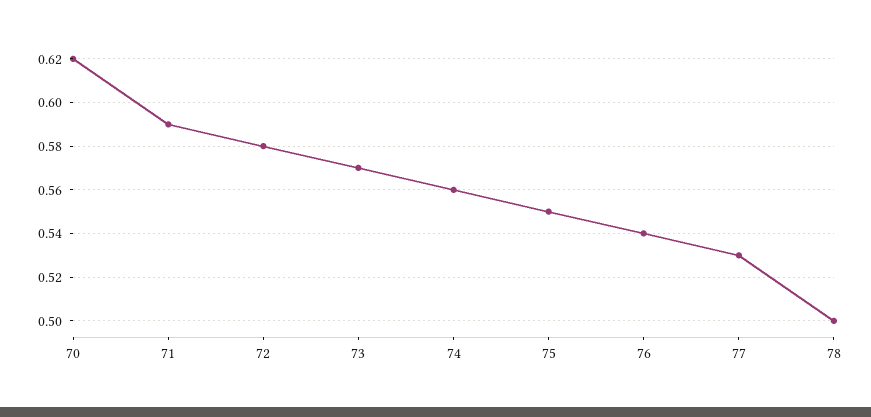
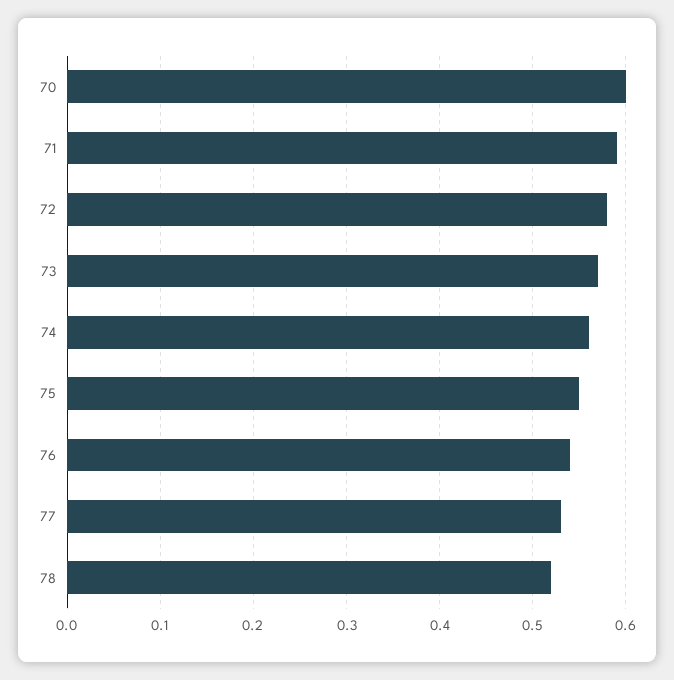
70: 0.62 -> 0.6
78: 0.5 -> 0.52

